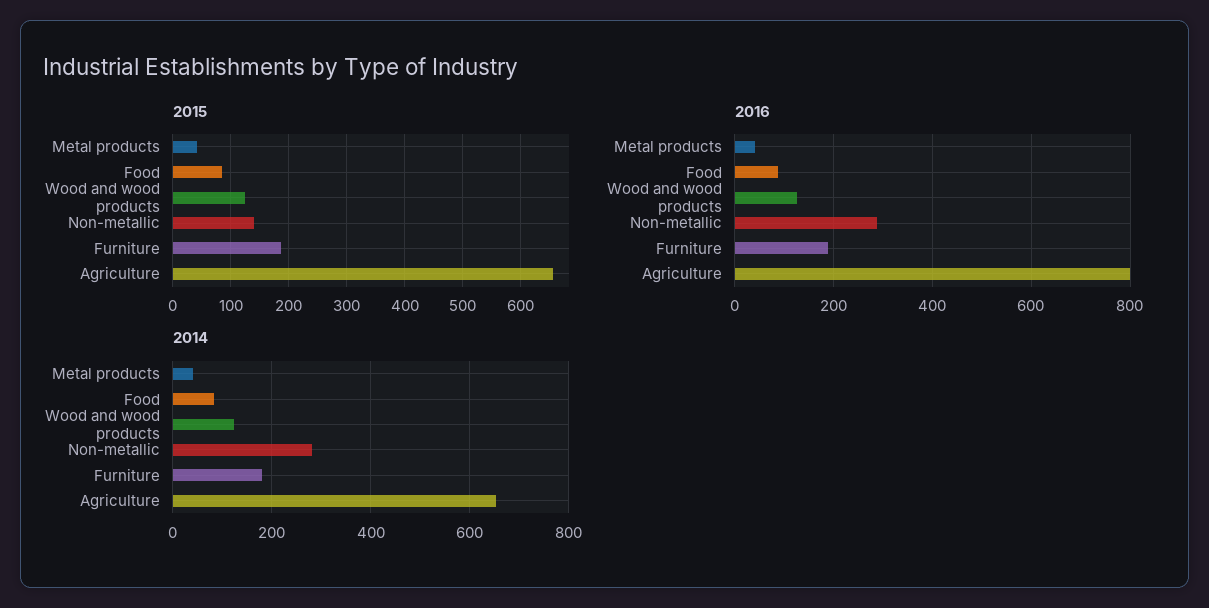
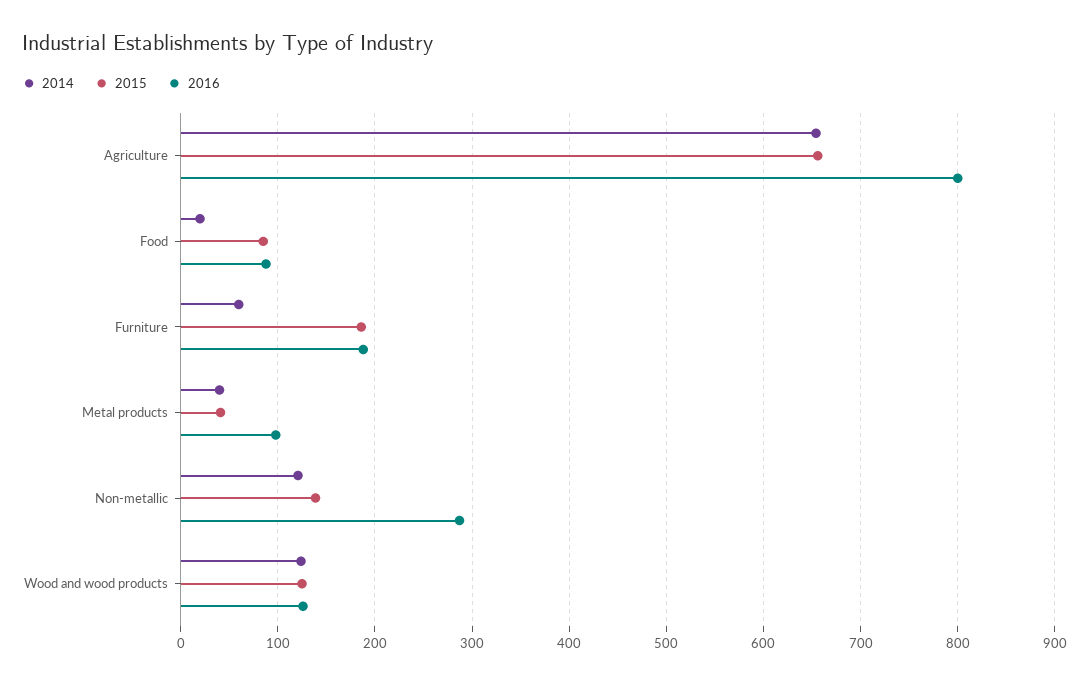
2016, Metal products: 40 -> 100
2014, Food: 80 -> 20
2014, Non-metallic: 280 -> 120
2014, Furniture: 180 -> 60

